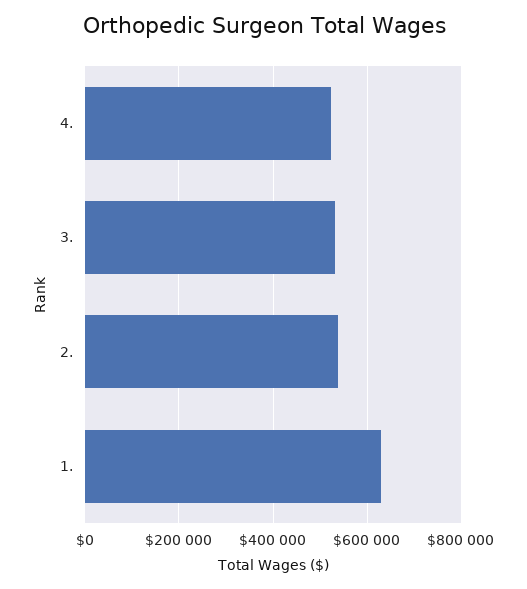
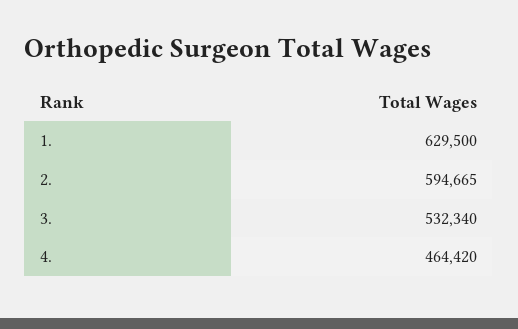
4.: 520000 -> 464420
2.: 540000 -> 594665

